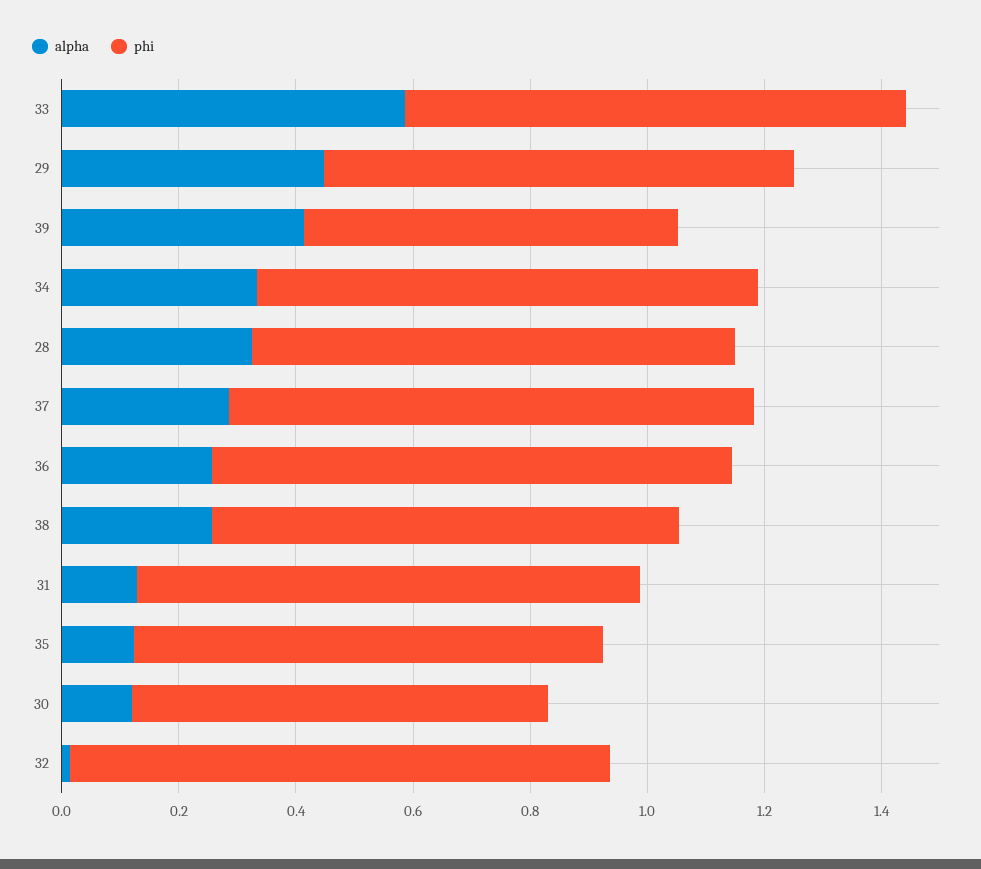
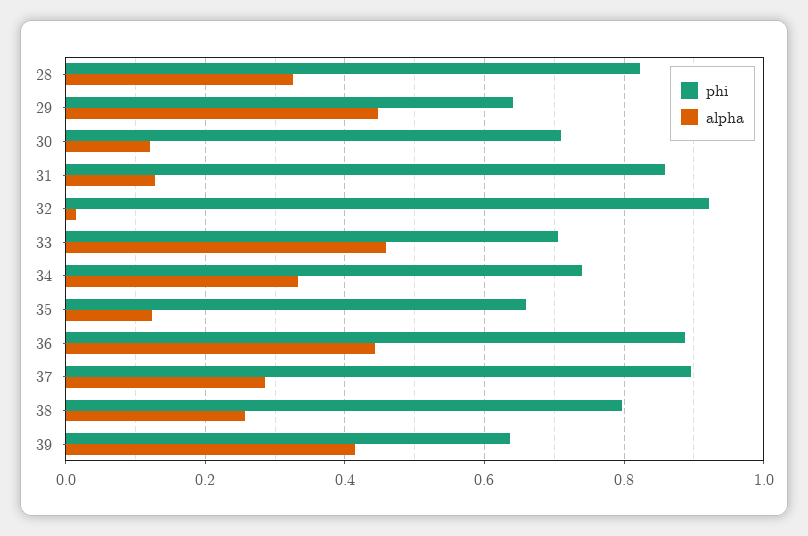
alpha, 33: 0.6 -> 0.46
phi, 33: 0.85 -> 0.7
phi, 29: 0.8 -> 0.64
phi, 34: 0.85 -> 0.74
alpha, 36: 0.25 -> 0.44
phi, 35: 0.8 -> 0.66

